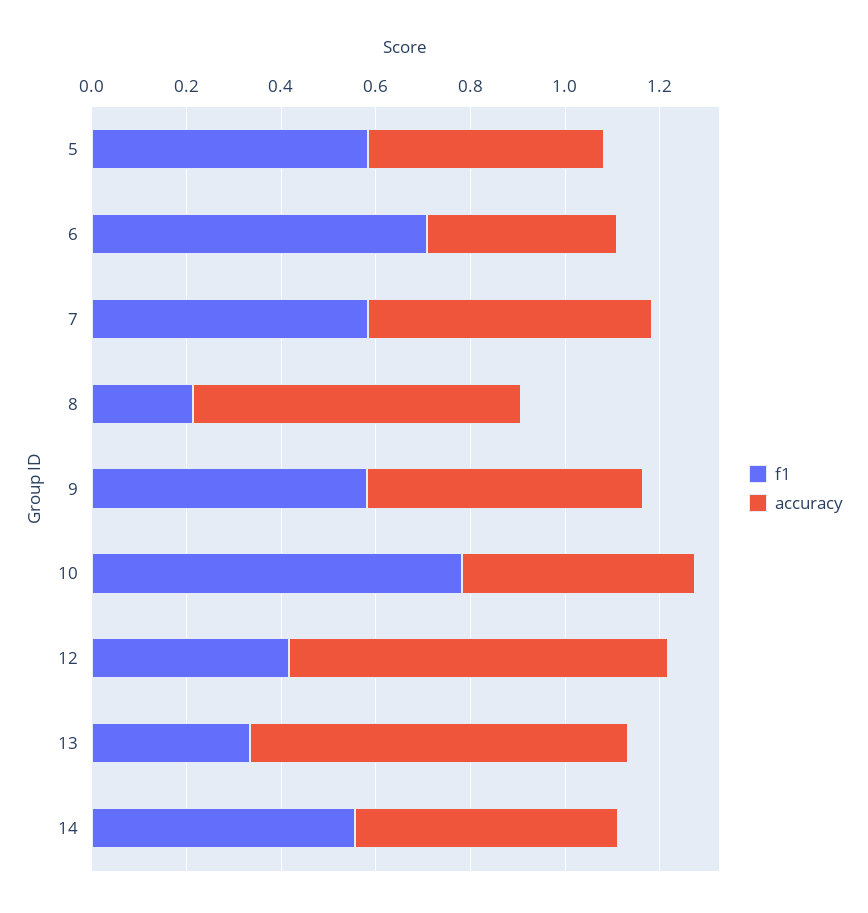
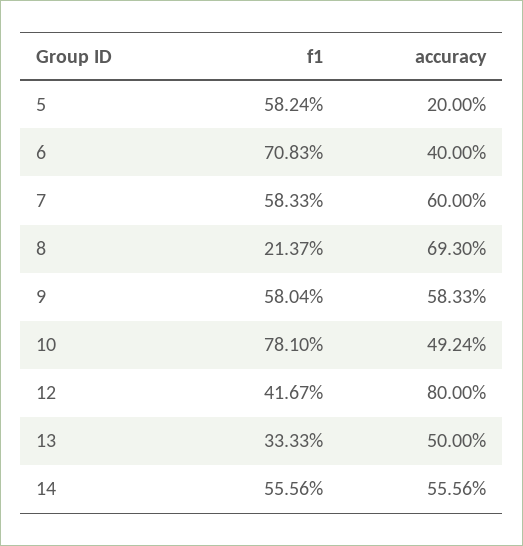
accuracy, 5: 0.5 -> 0.2
accuracy, 13: 0.8 -> 0.5

